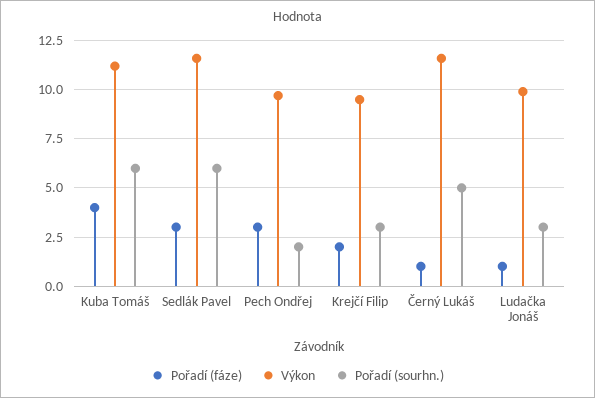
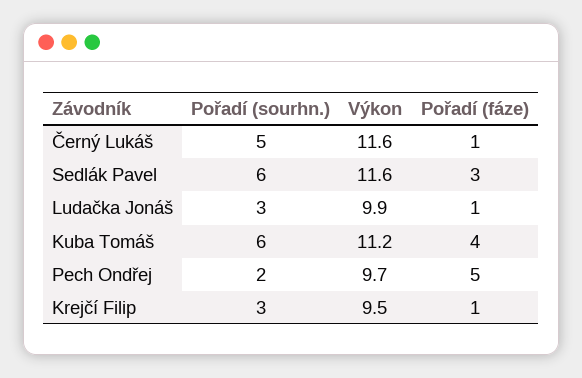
Pořadí (fáze), Pech Ondřej: 3 -> 5
Pořadí (fáze), Krejčí Filip: 2 -> 1

